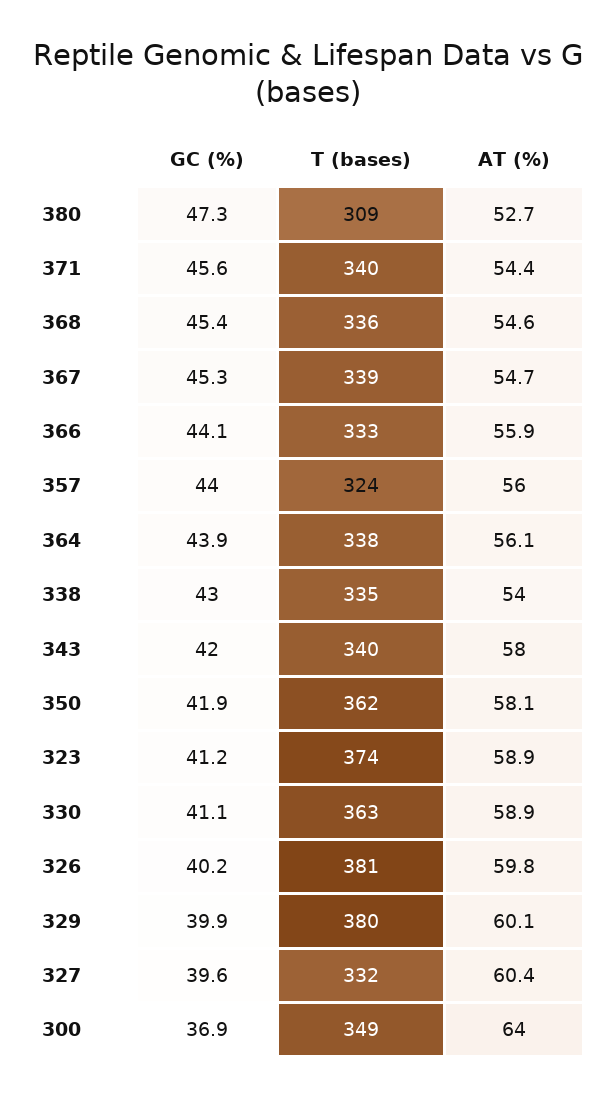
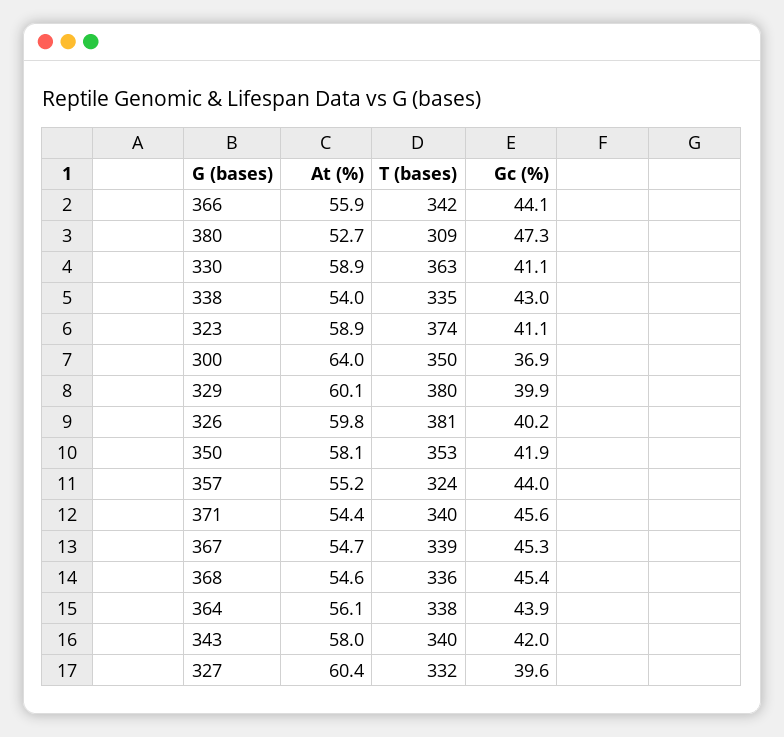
T (bases), 366: 333 -> 342
AT (%), 357: 56 -> 55.2
T (bases), 350: 362 -> 353
GC (%), 323: 41.2 -> 41.1
T (bases), 300: 349 -> 350

